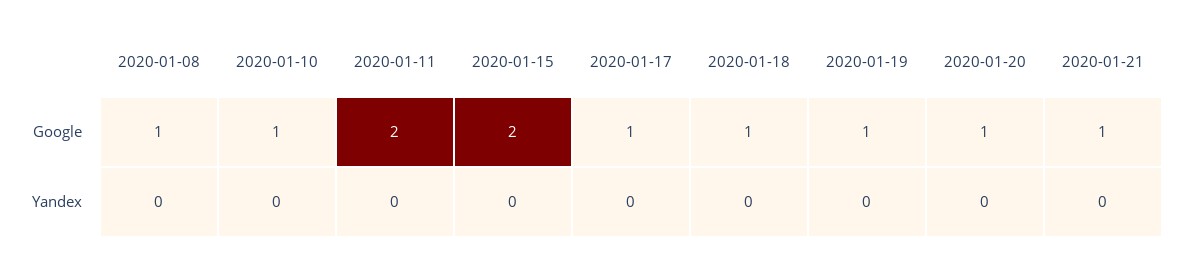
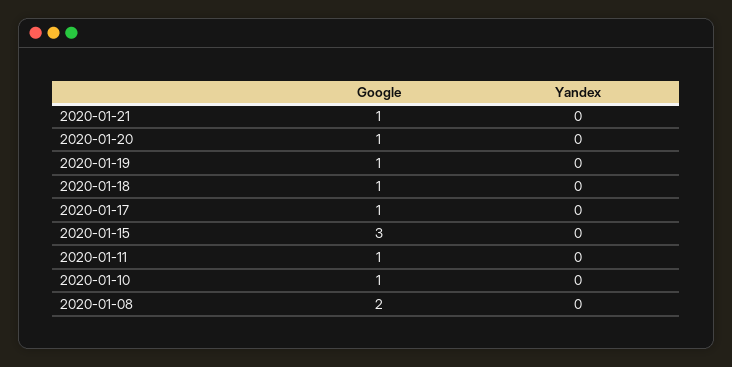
2020-01-08, Google: 1 -> 2
2020-01-11, Google: 2 -> 1
2020-01-15, Google: 2 -> 3

